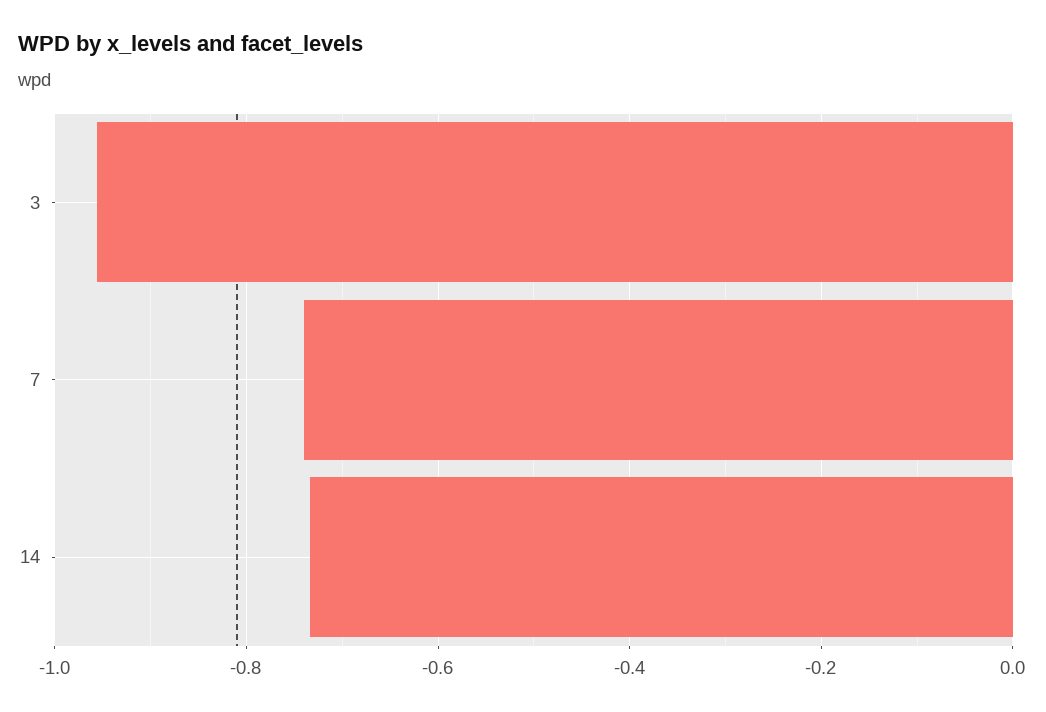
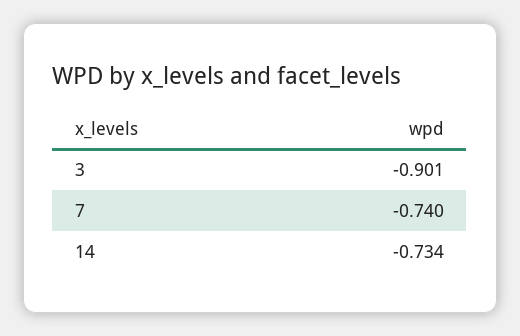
3: -0.96 -> -0.901

